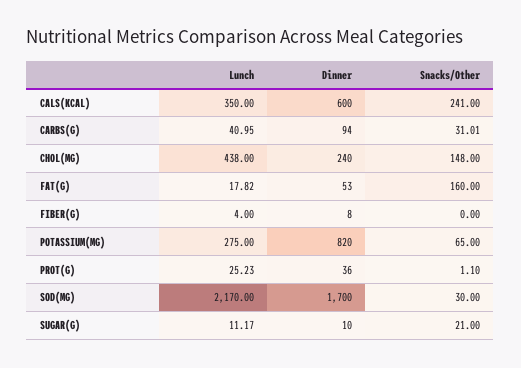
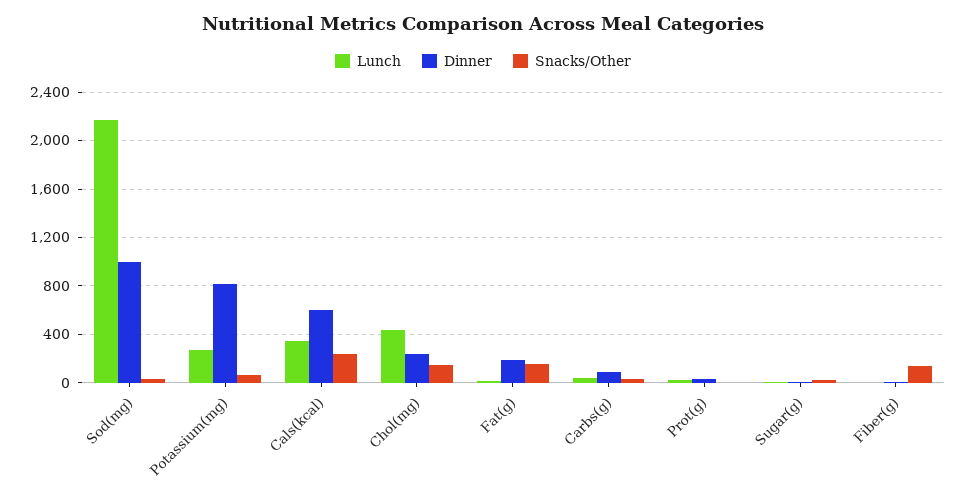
Dinner, FAT(G): 53 -> 200
Snacks/Other, FIBER(G): 0 -> 150
Dinner, SOD(MG): 1700 -> 1000

